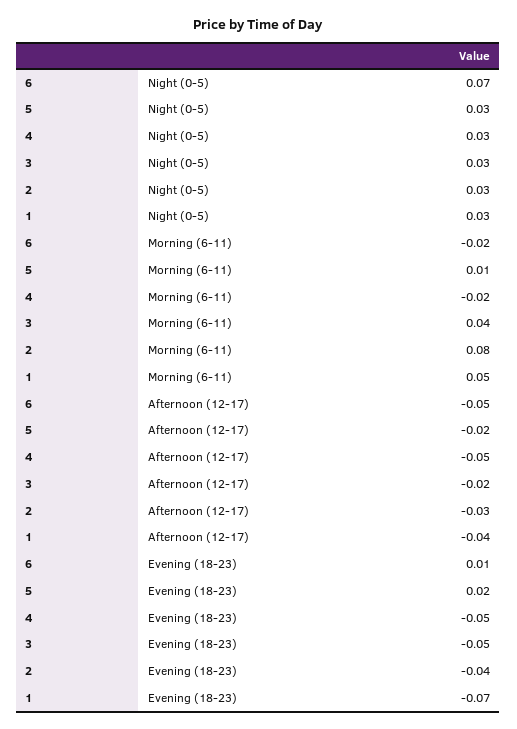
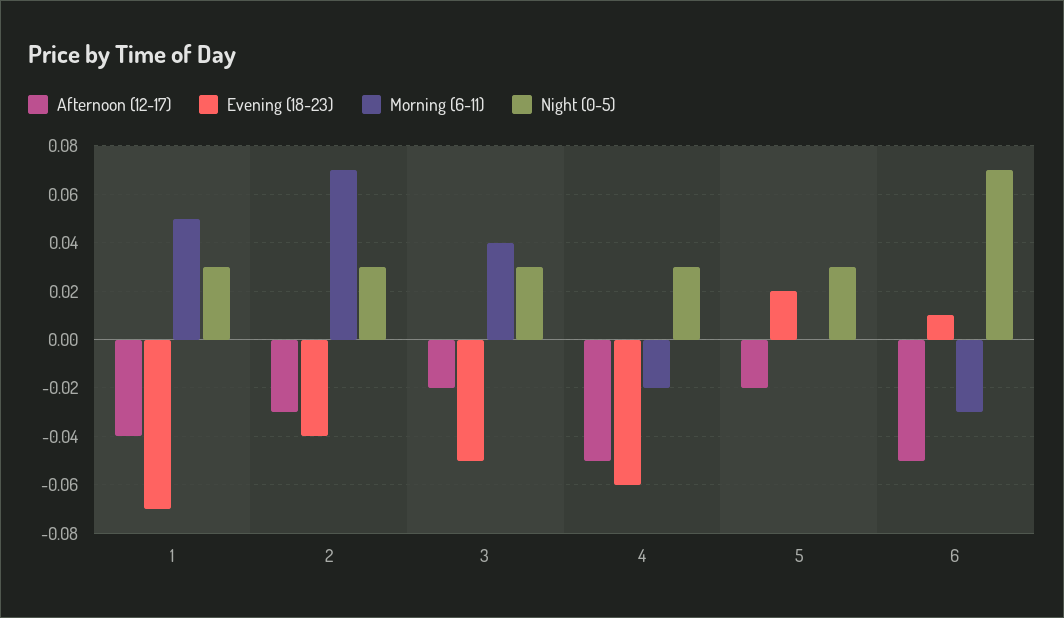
Morning (6-11), 6: -0.02 -> -0.03
Morning (6-11), 5: 0.01 -> 0
Morning (6-11), 2: 0.08 -> 0.07
Evening (18-23), 4: -0.05 -> -0.06

